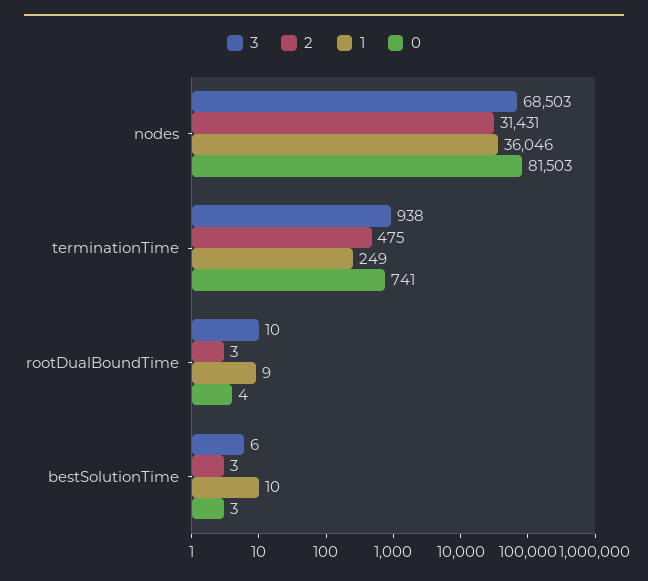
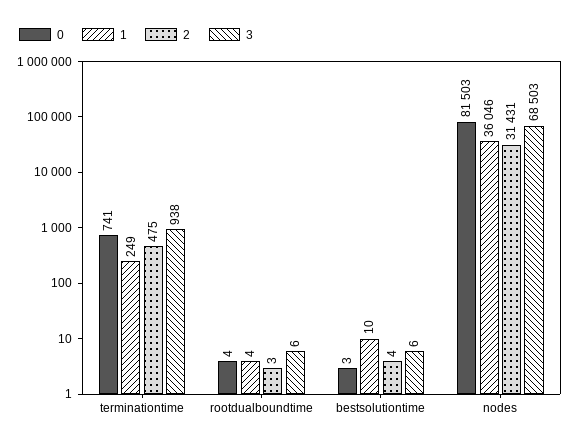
3, rootDualBoundTime: 10 -> 6
1, rootDualBoundTime: 9 -> 4
2, bestSolutionTime: 3 -> 4

